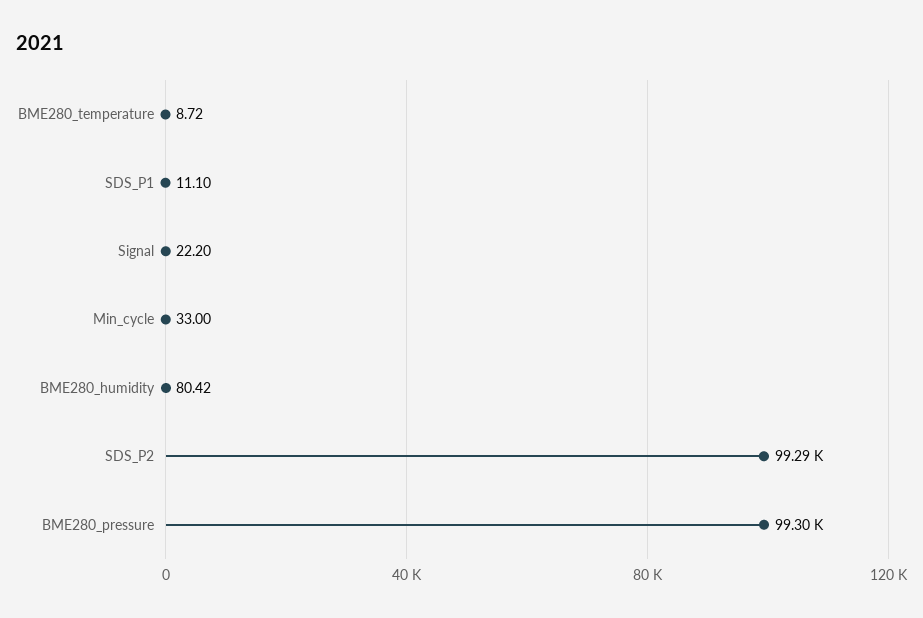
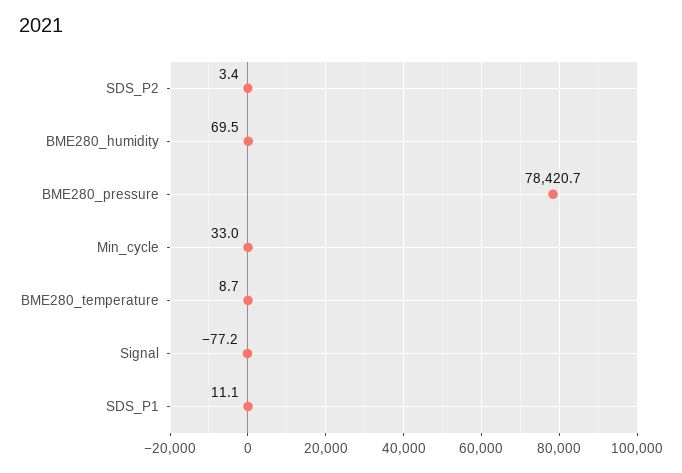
Signal: 22.2 -> -77.2
BME280_humidity: 80.42 -> 69.5
SDS_P2: 99290 -> 3.4
BME280_pressure: 99300 -> 78420.7

